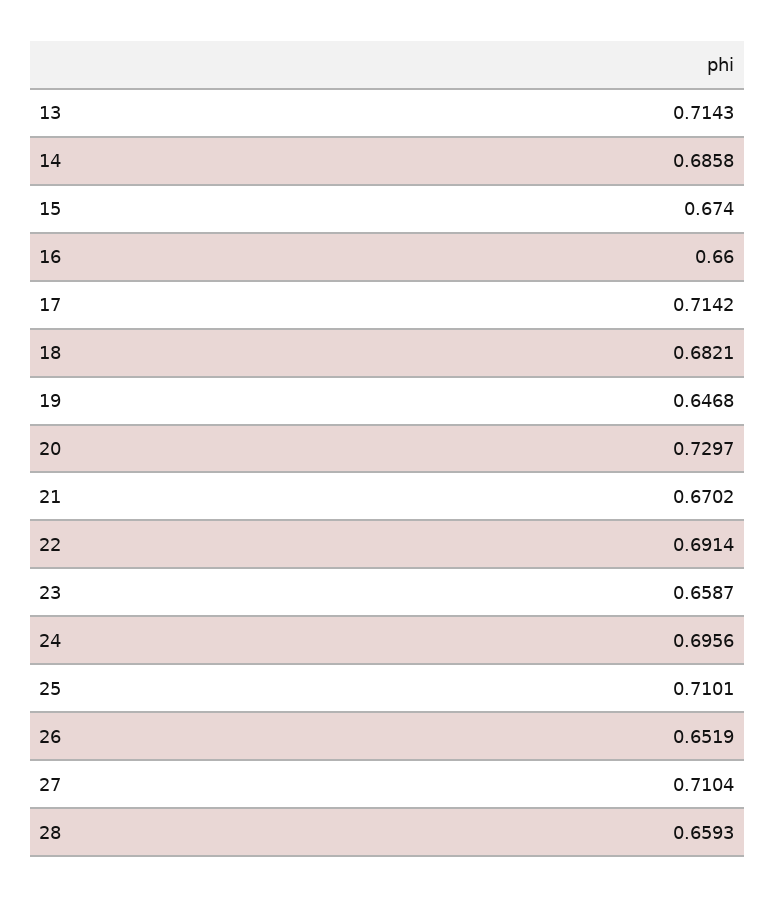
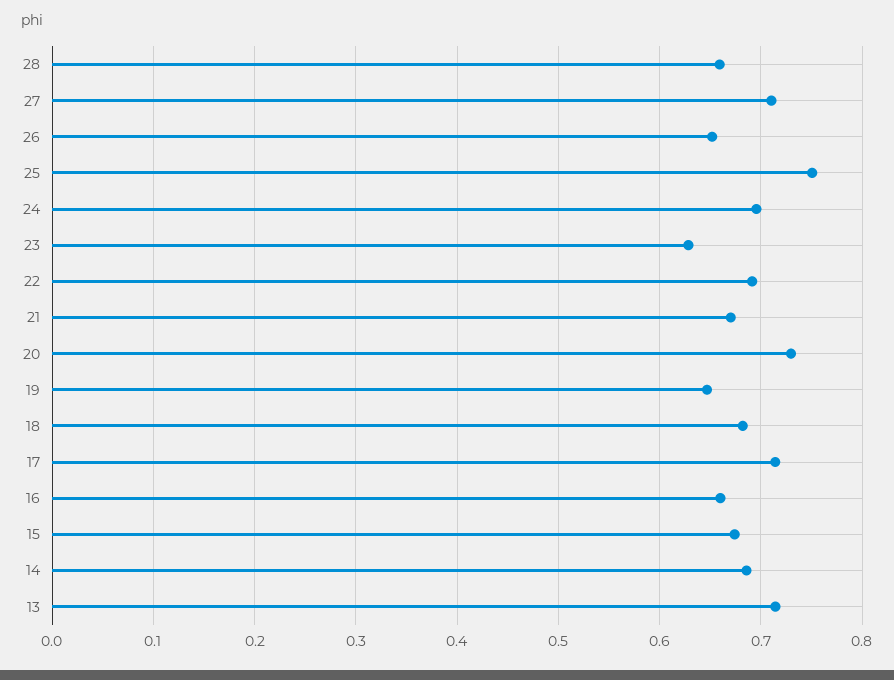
23: 0.6587 -> 0.63
25: 0.7101 -> 0.75

